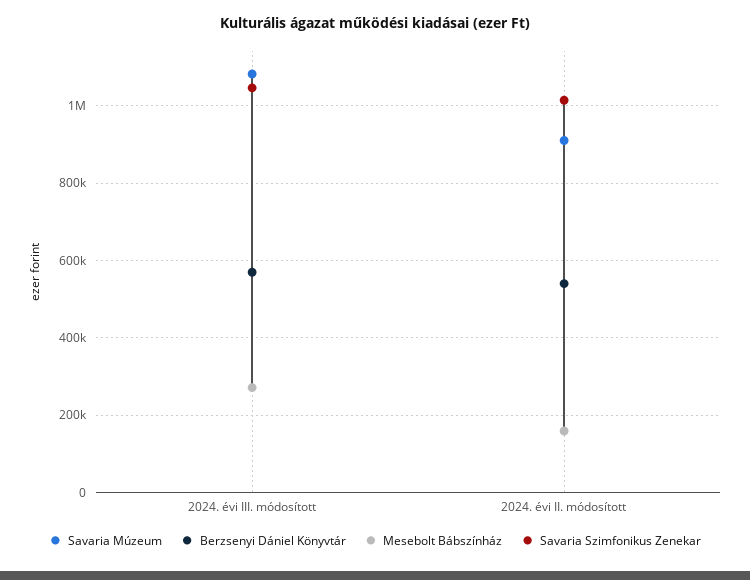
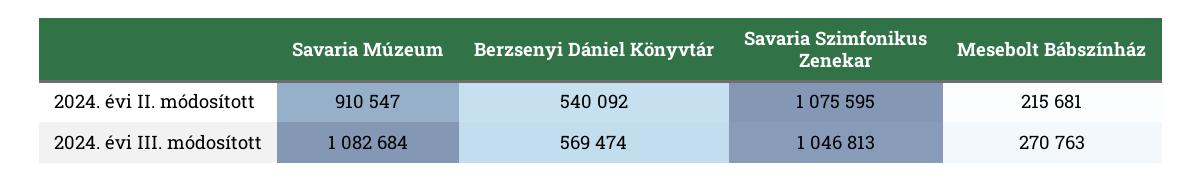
Mesebolt Bábszínház, 2024. évi II. módosított: 160000 -> 215681
Savaria Szimfonikus Zenekar, 2024. évi II. módosított: 1020000 -> 1075595

